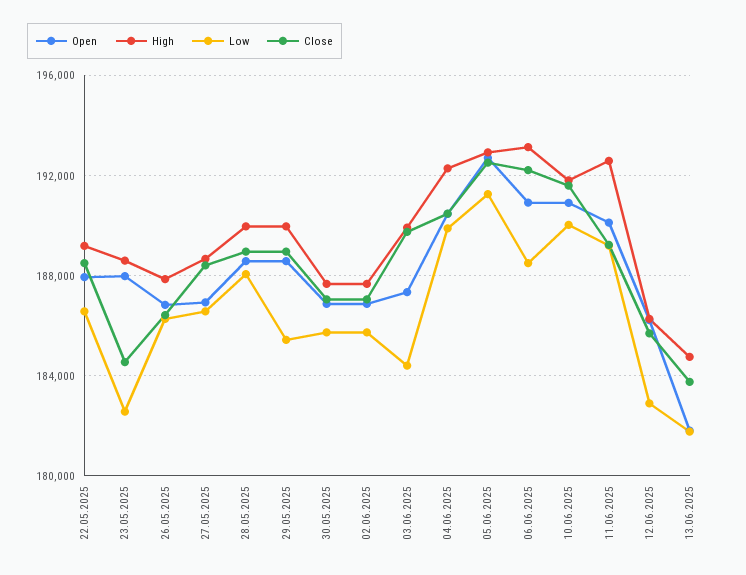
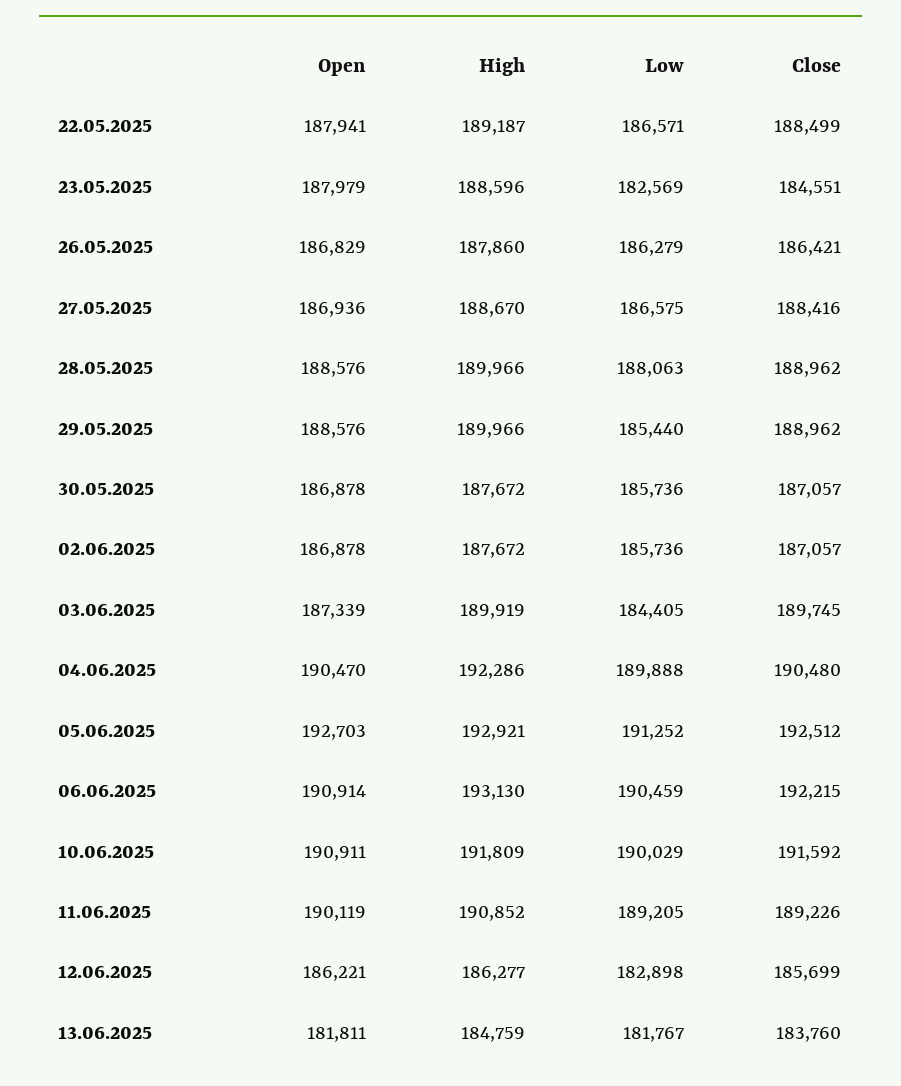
Low, 06.06.2025: 188500 -> 190459
High, 11.06.2025: 192500 -> 190852

